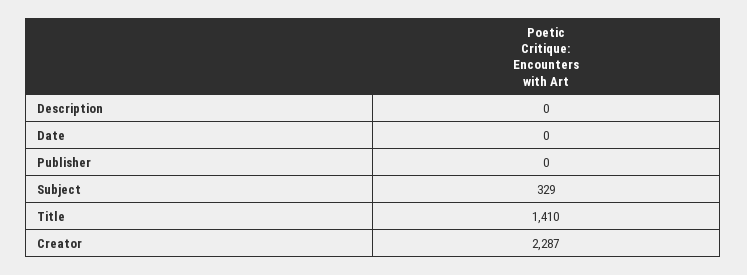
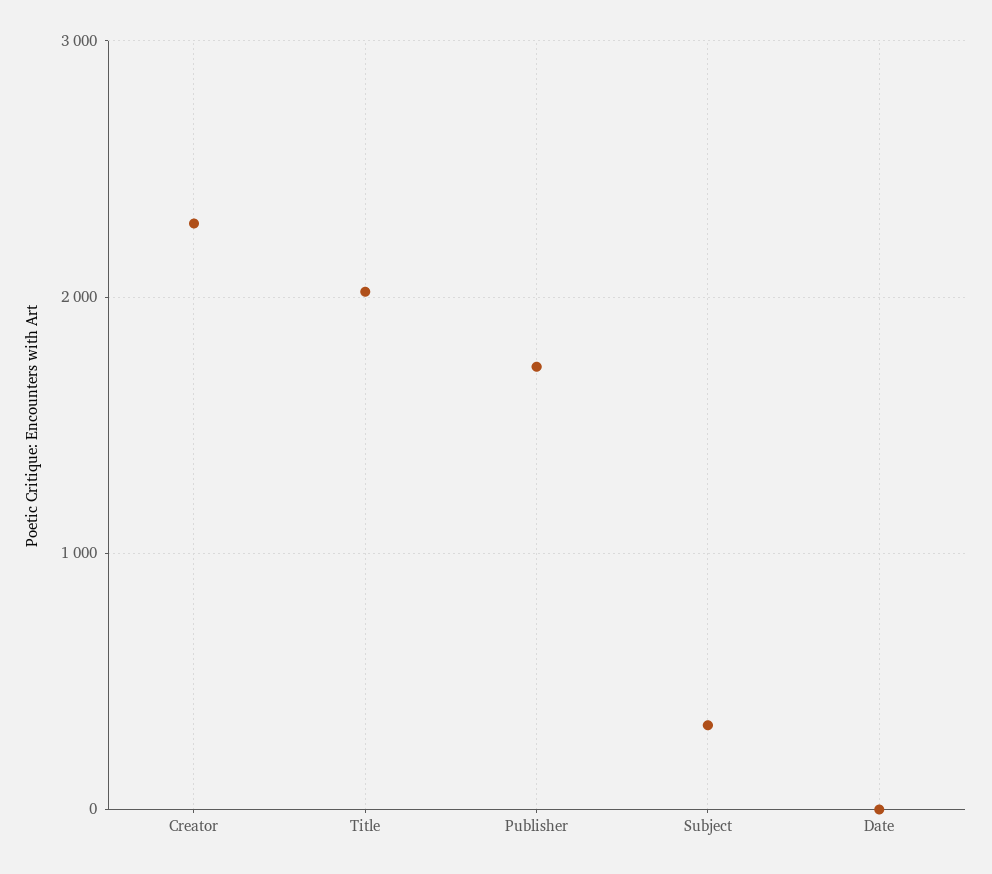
Description: 0 -> none
Publisher: 0 -> 1700
Title: 1410 -> 2000

